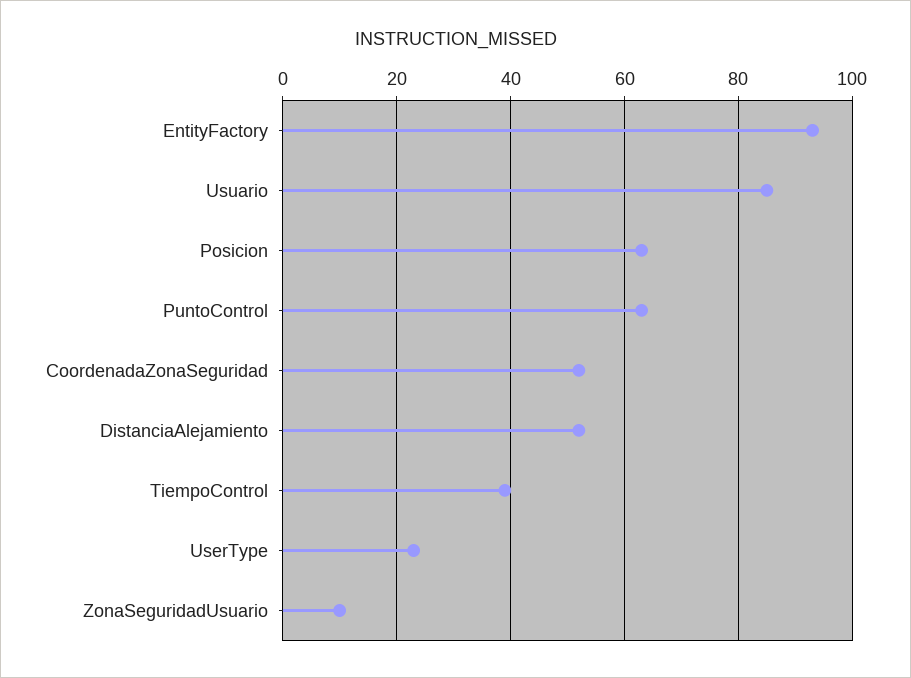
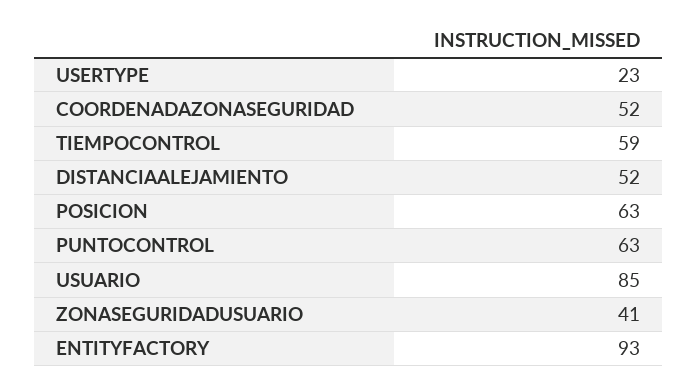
TiempoControl: 40 -> 59
ZonaSeguridadUsuario: 10 -> 41

